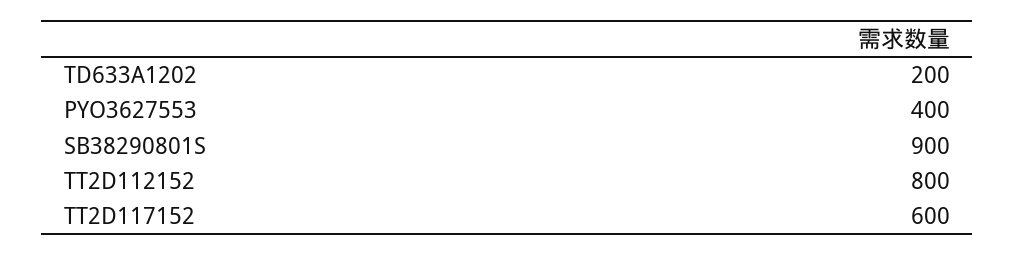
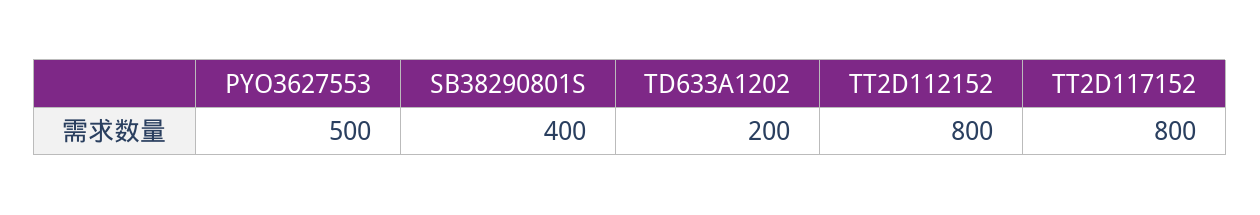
PYO3627553: 400 -> 500
SB38290801S: 900 -> 400
TT2D117152: 600 -> 800

